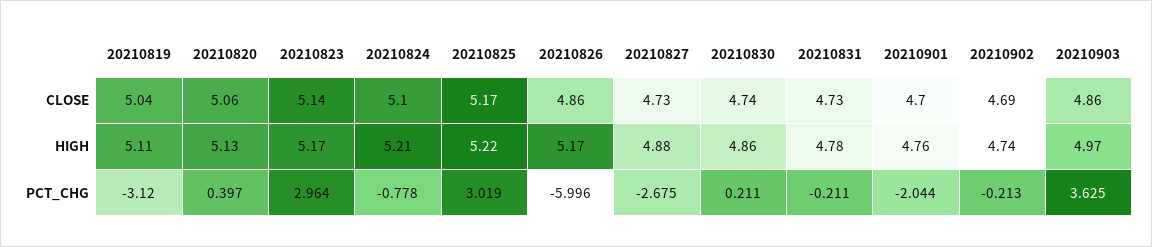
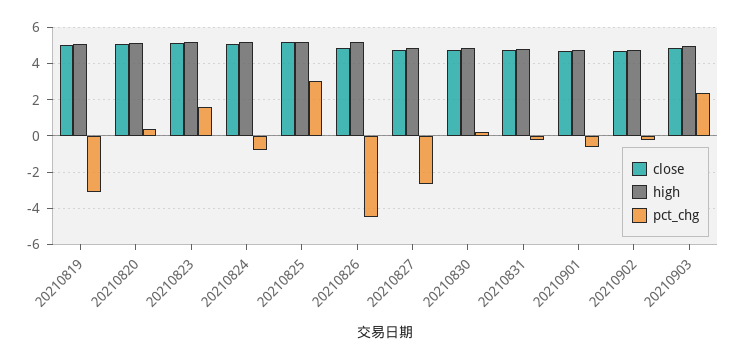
PCT_CHG, 20210823: 2.964 -> 1.5
PCT_CHG, 20210826: -5.996 -> -4.5
PCT_CHG, 20210901: -2.044 -> -0.5
PCT_CHG, 20210903: 3.625 -> 2.5

